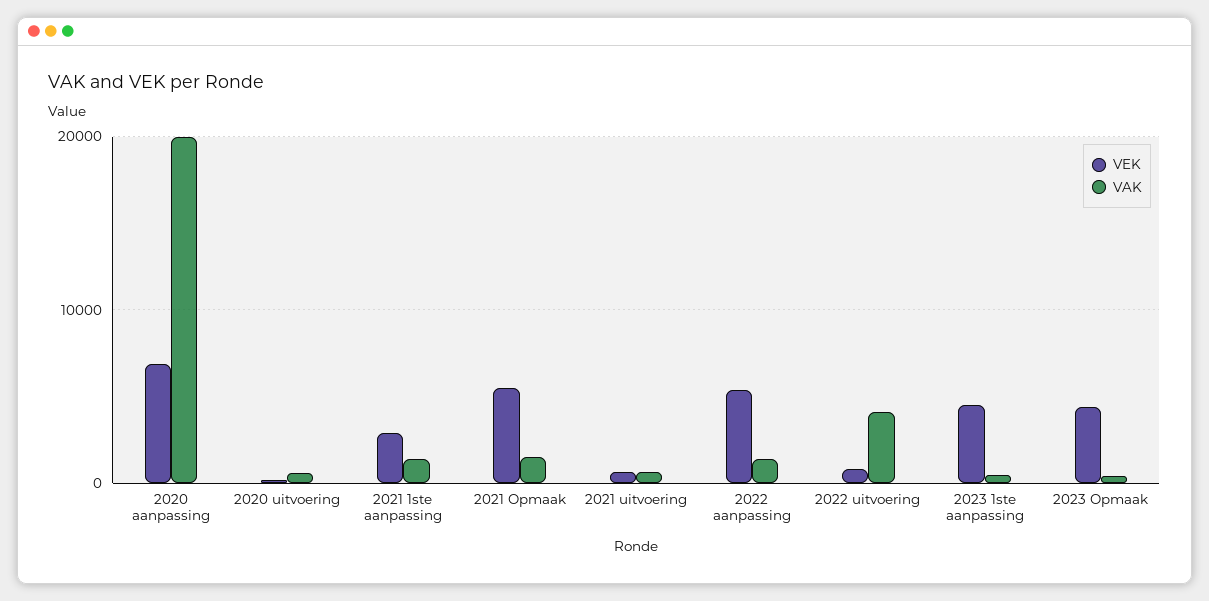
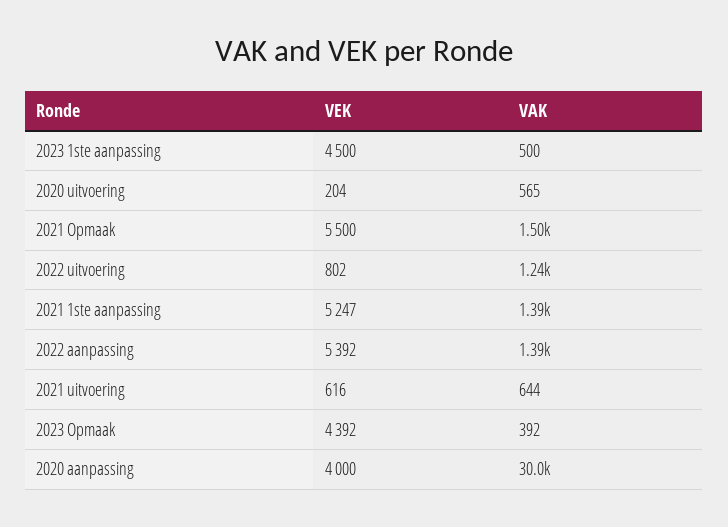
VEK, 2020 aanpassing: 7000 -> 4000
VAK, 2020 aanpassing: 20000 -> 30000
VEK, 2021 1ste aanpassing: 3000 -> 5247
VAK, 2022 uitvoering: 4000 -> 1240

